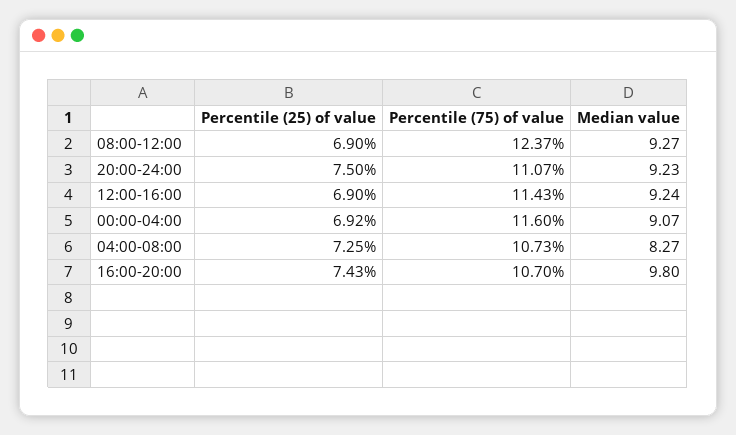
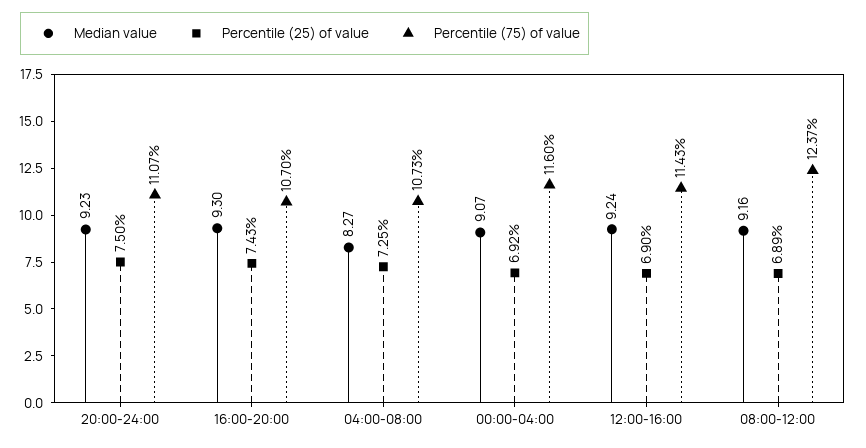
Percentile (25) of value, 08:00-12:00: 6.9 -> 6.89
Median value, 08:00-12:00: 9.27 -> 9.16
Median value, 16:00-20:00: 9.8 -> 9.3

